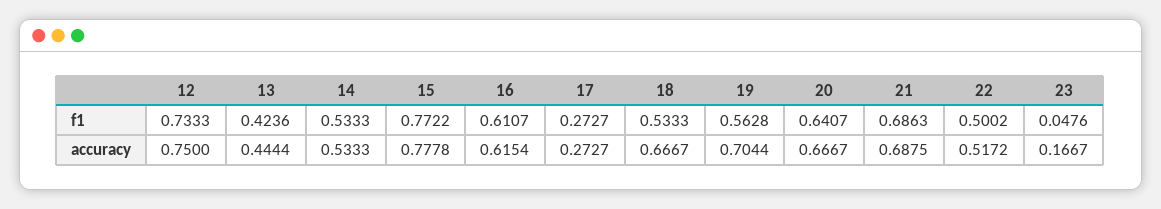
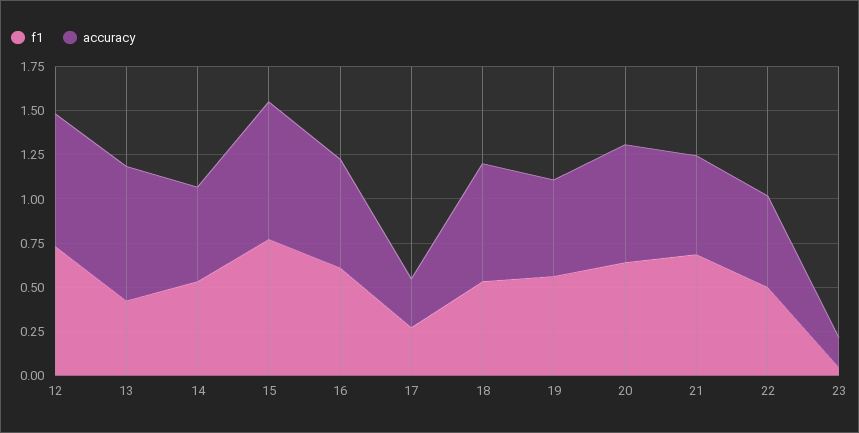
accuracy, 13: 0.4444 -> 0.75
accuracy, 19: 0.7044 -> 0.55
accuracy, 21: 0.6875 -> 0.55

